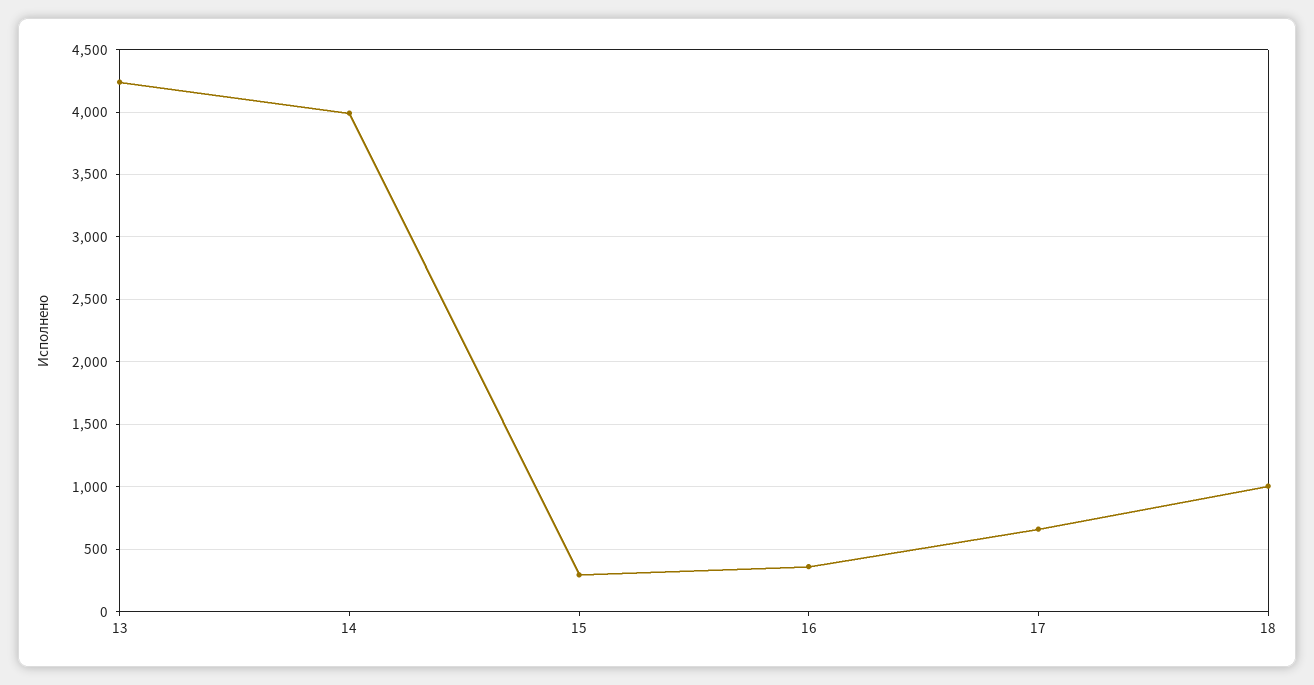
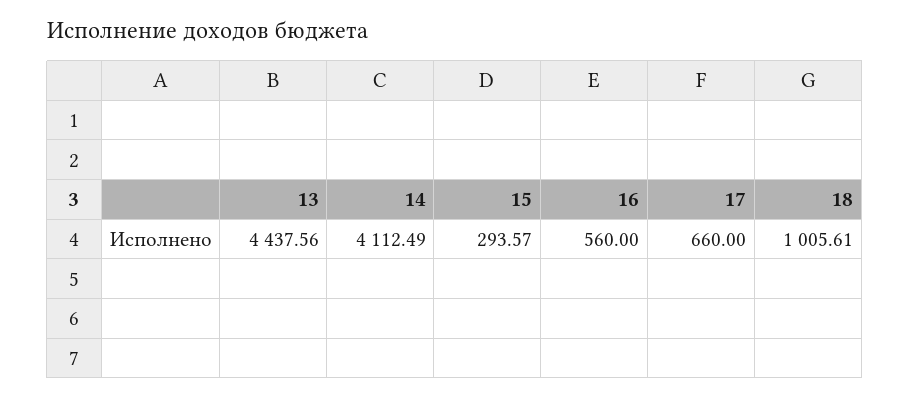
13: 4250 -> 4437.56
14: 4000 -> 4112.49
16: 350 -> 560

